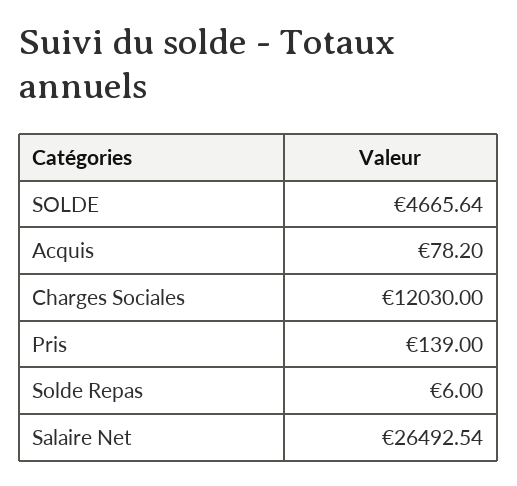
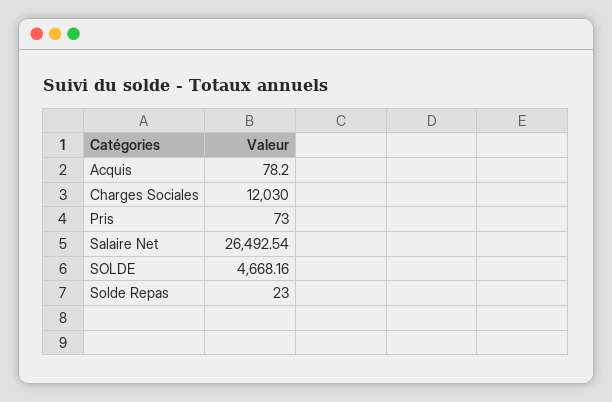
SOLDE: 4665.64 -> 4668.16
Pris: 139 -> 73
Solde Repas: 6 -> 23

